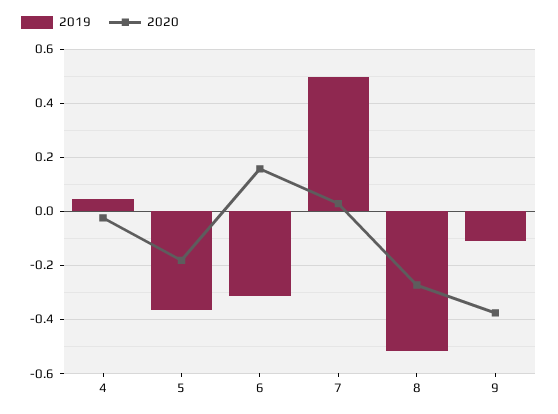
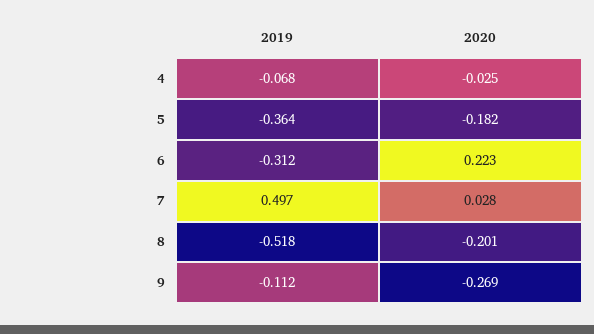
2019, 4: 0.05 -> -0.068
2020, 6: 0.15 -> 0.223
2020, 8: -0.275 -> -0.201
2020, 9: -0.375 -> -0.269

